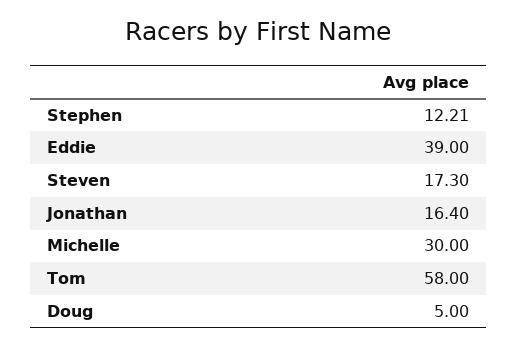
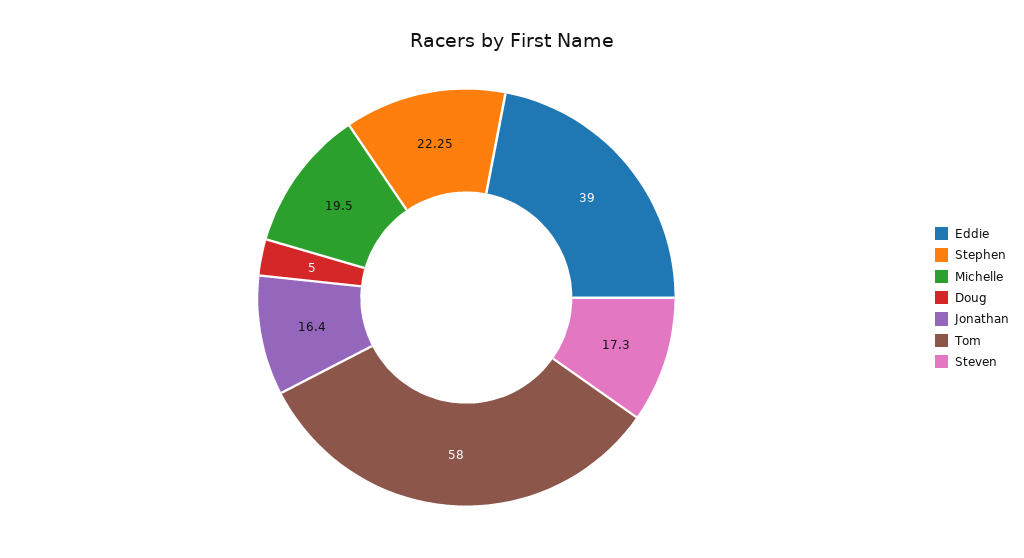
Stephen: 12.21 -> 22.25
Michelle: 30 -> 19.5

